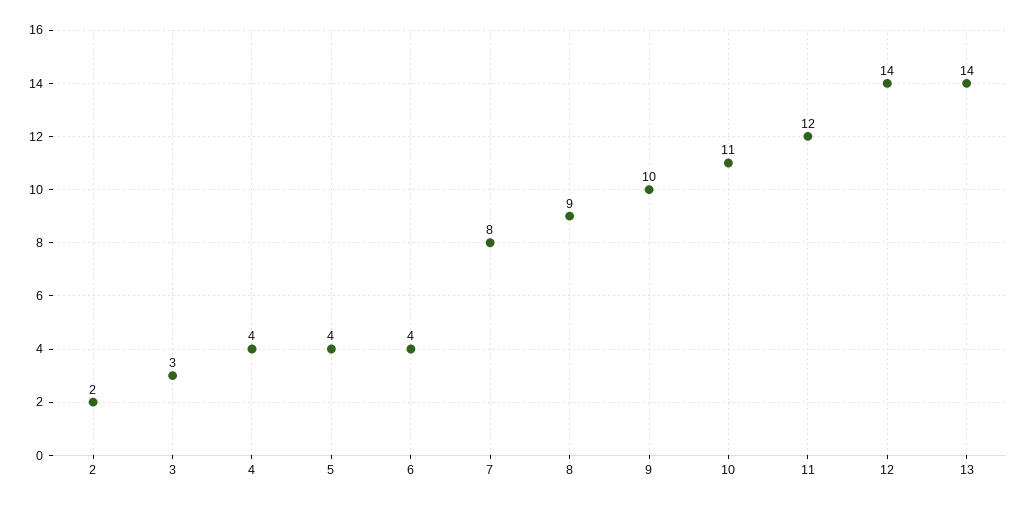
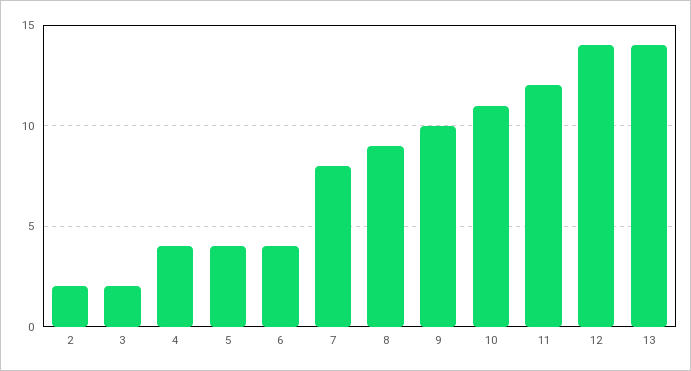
3: 3 -> 2

